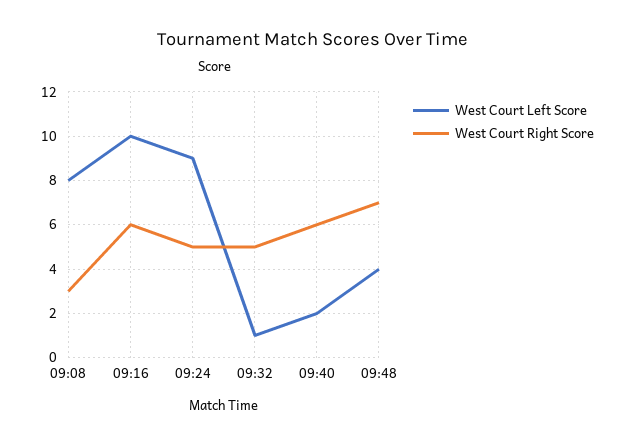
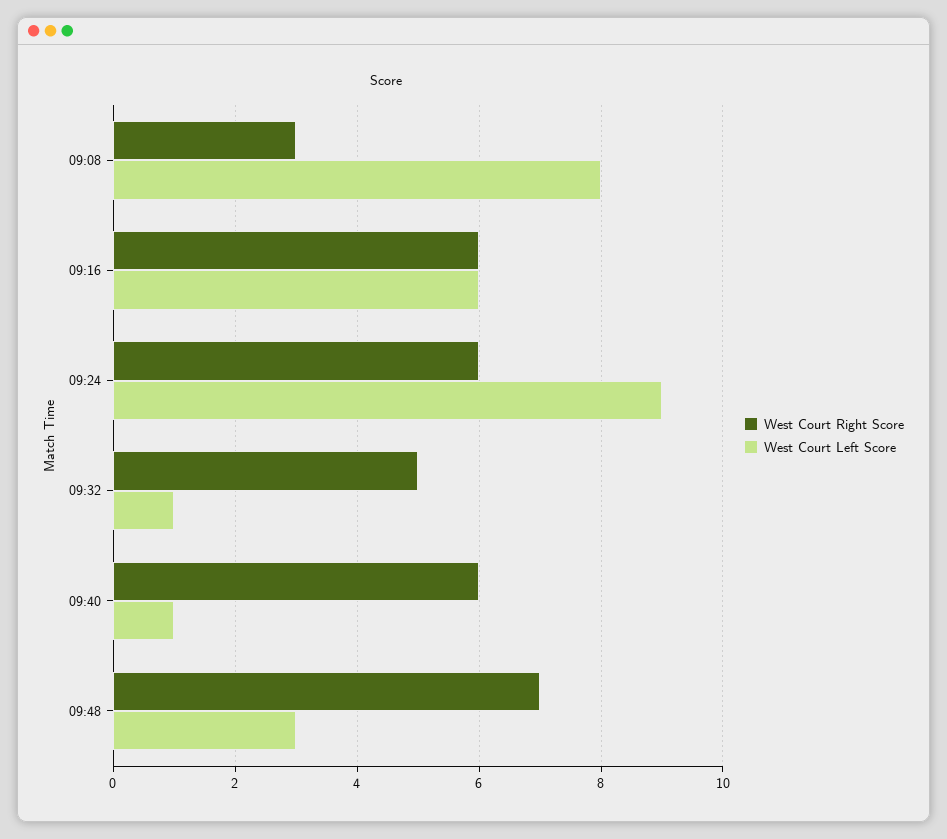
West Court Left Score, 09:16: 10 -> 6
West Court Right Score, 09:24: 5 -> 6
West Court Left Score, 09:40: 2 -> 1
West Court Left Score, 09:48: 4 -> 3

